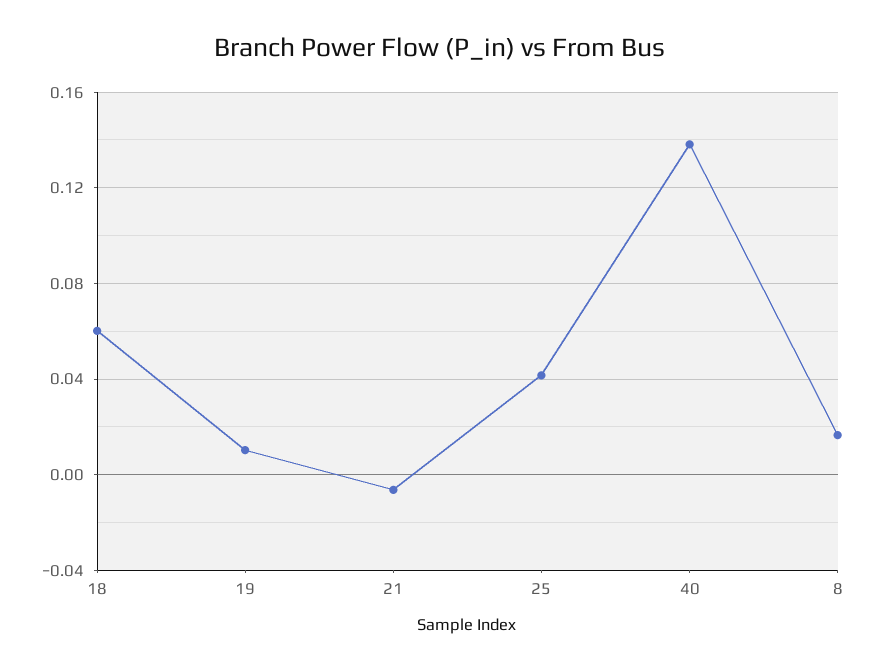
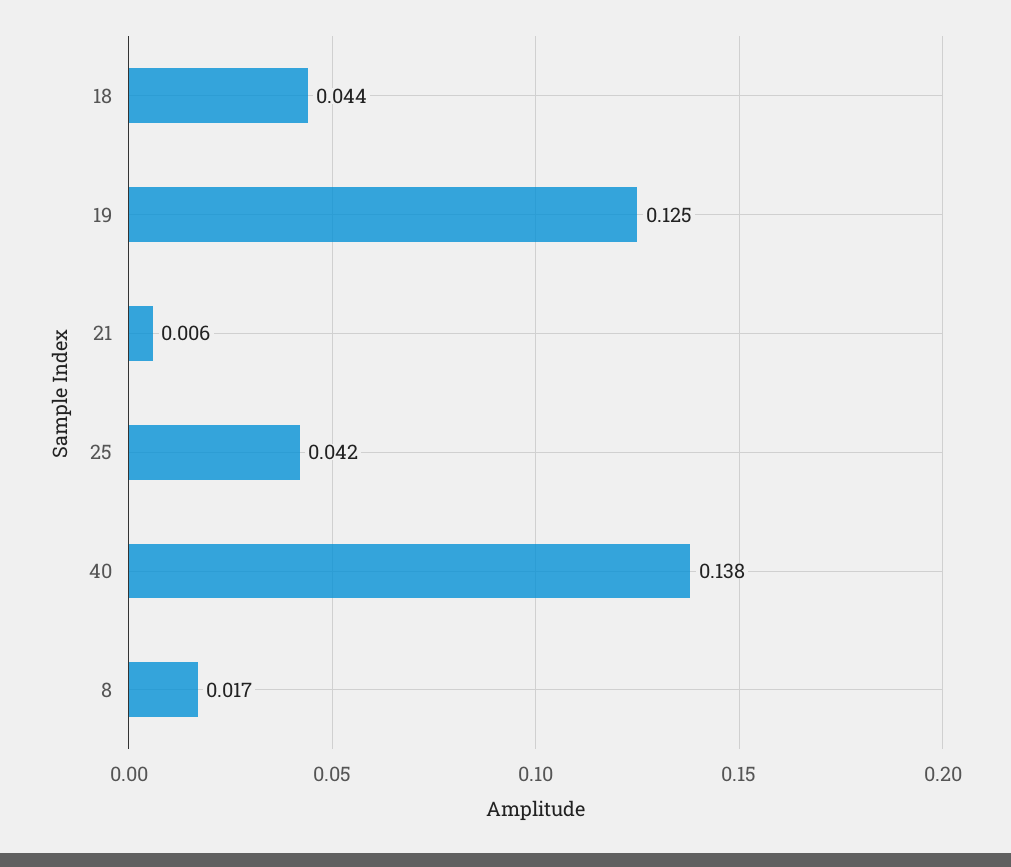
18: 0.06 -> 0.044
19: 0.01 -> 0.125
21: -0.005 -> 0.006

